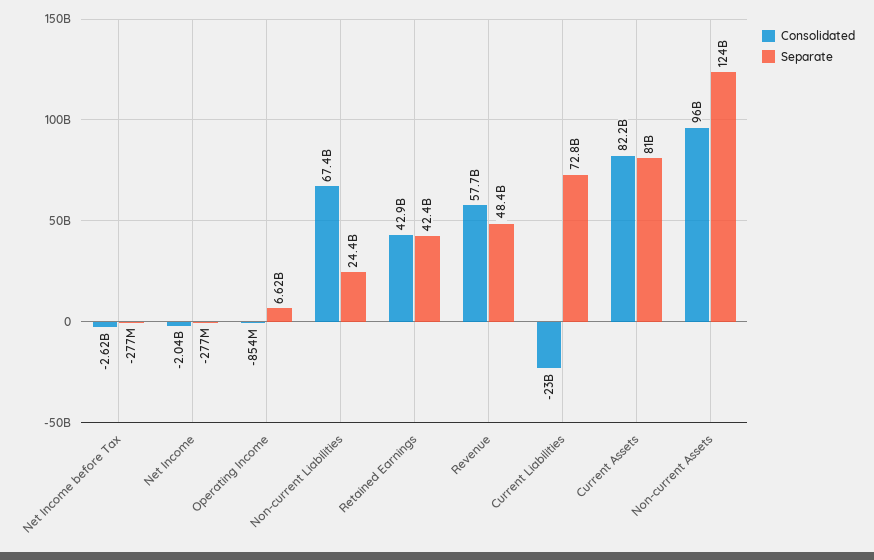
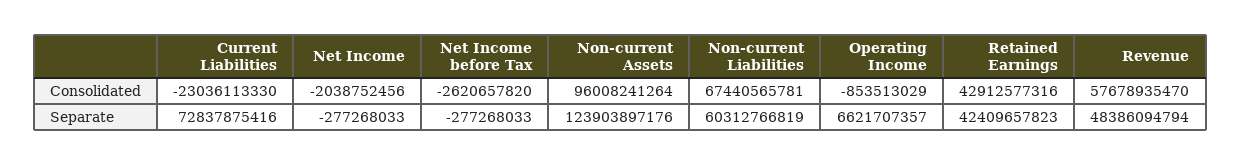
Separate, Non-current Liabilities: 24400000000 -> 60312766819
Consolidated, Current Assets: 82200000000 -> none
Separate, Current Assets: 81000000000 -> none

